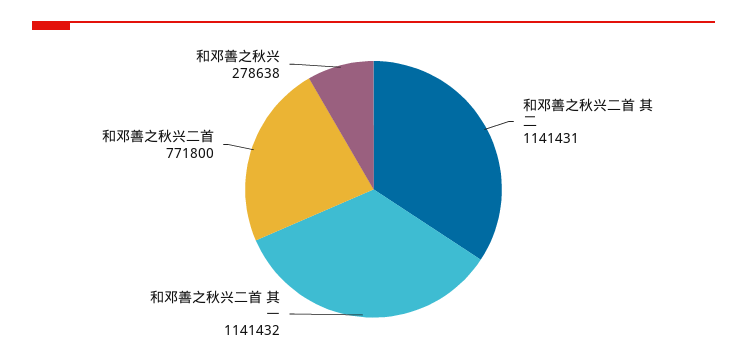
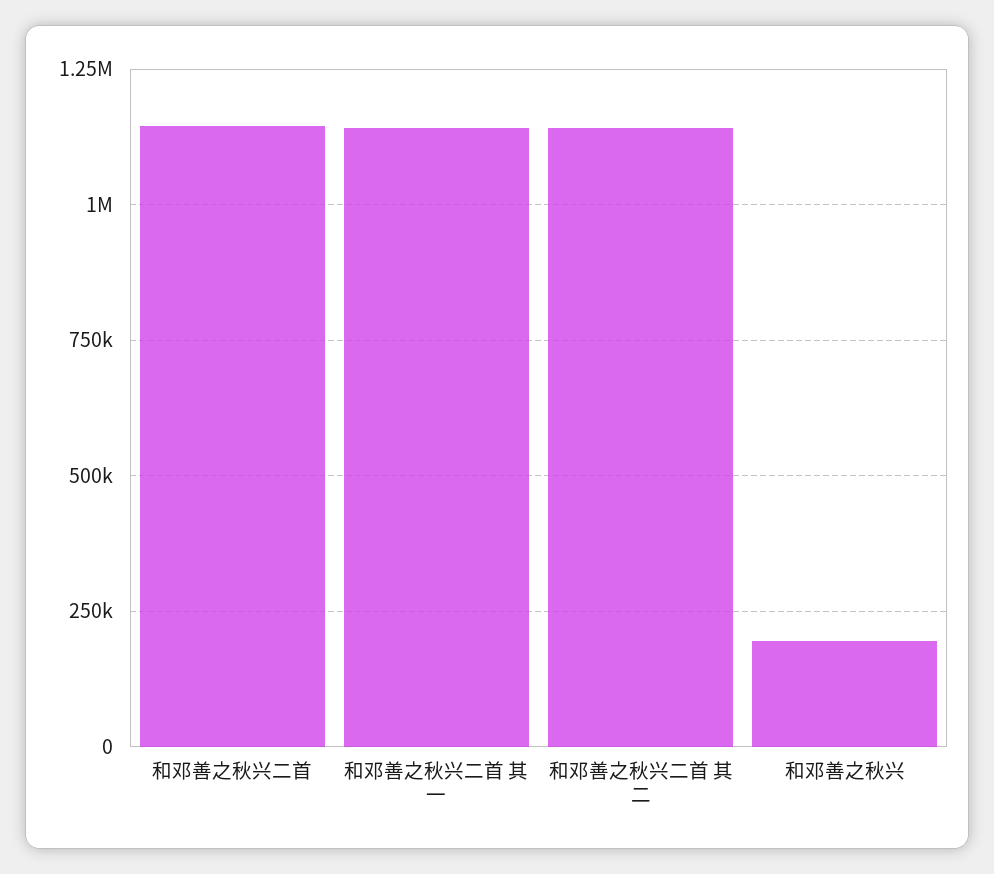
和邓善之秋兴二首: 771800 -> 1150000
和邓善之秋兴: 278638 -> 200000

